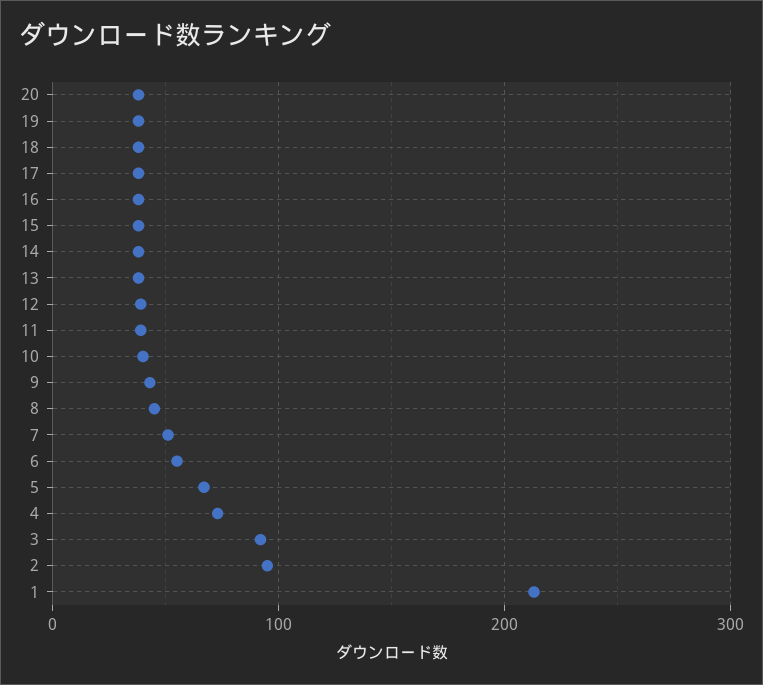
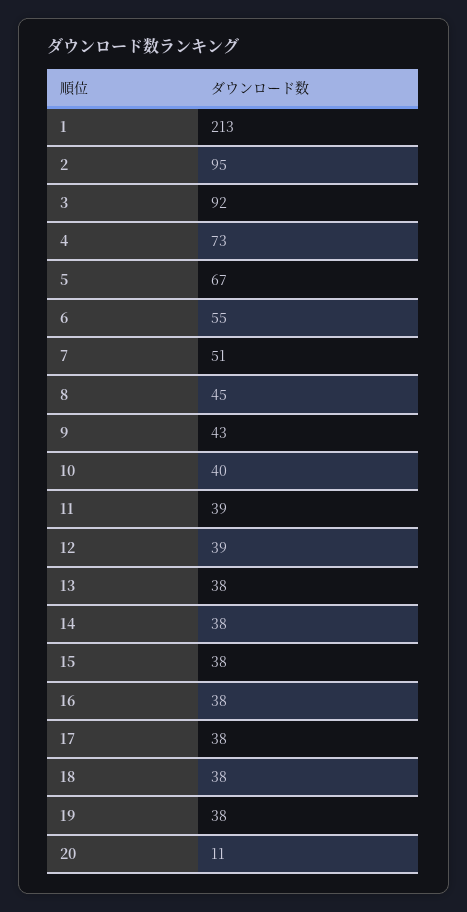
20: 40 -> 11

